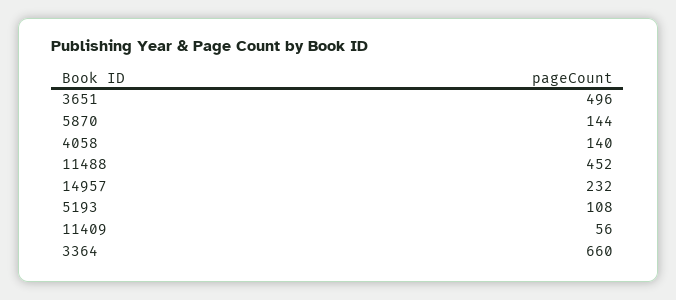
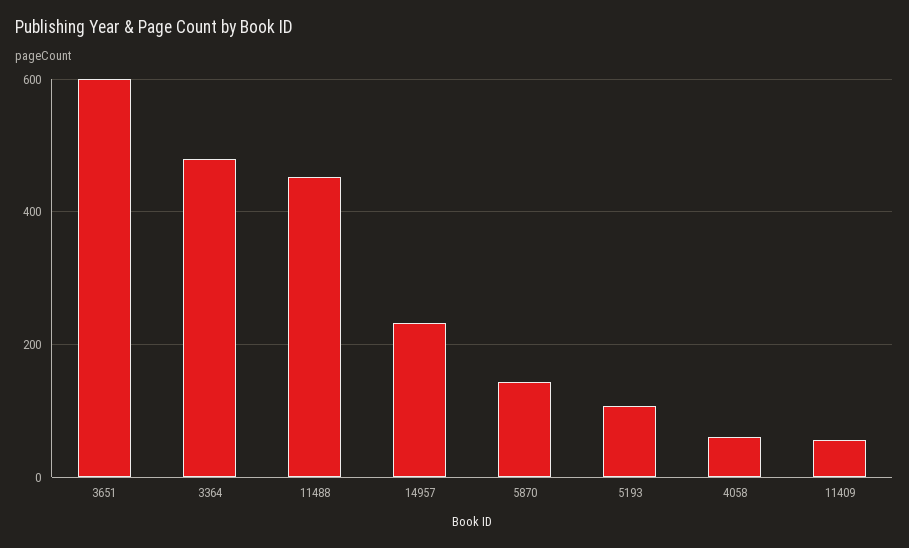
3651: 496 -> 600
4058: 140 -> 60
3364: 660 -> 480

